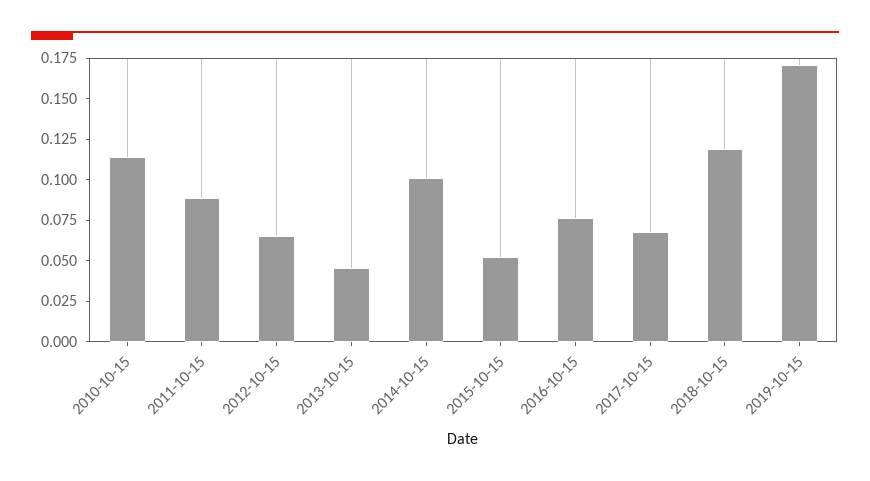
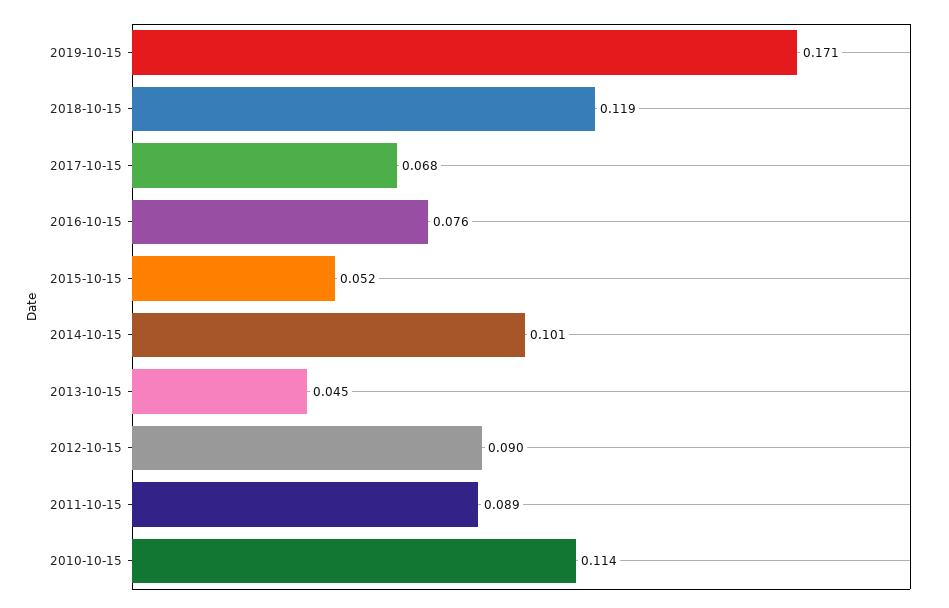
2012-10-15: 0.065 -> 0.09

